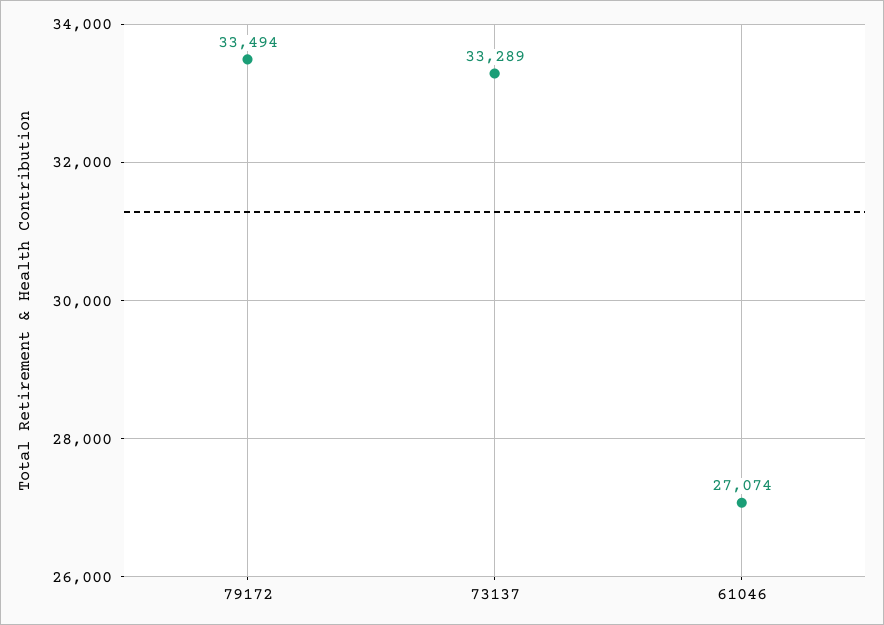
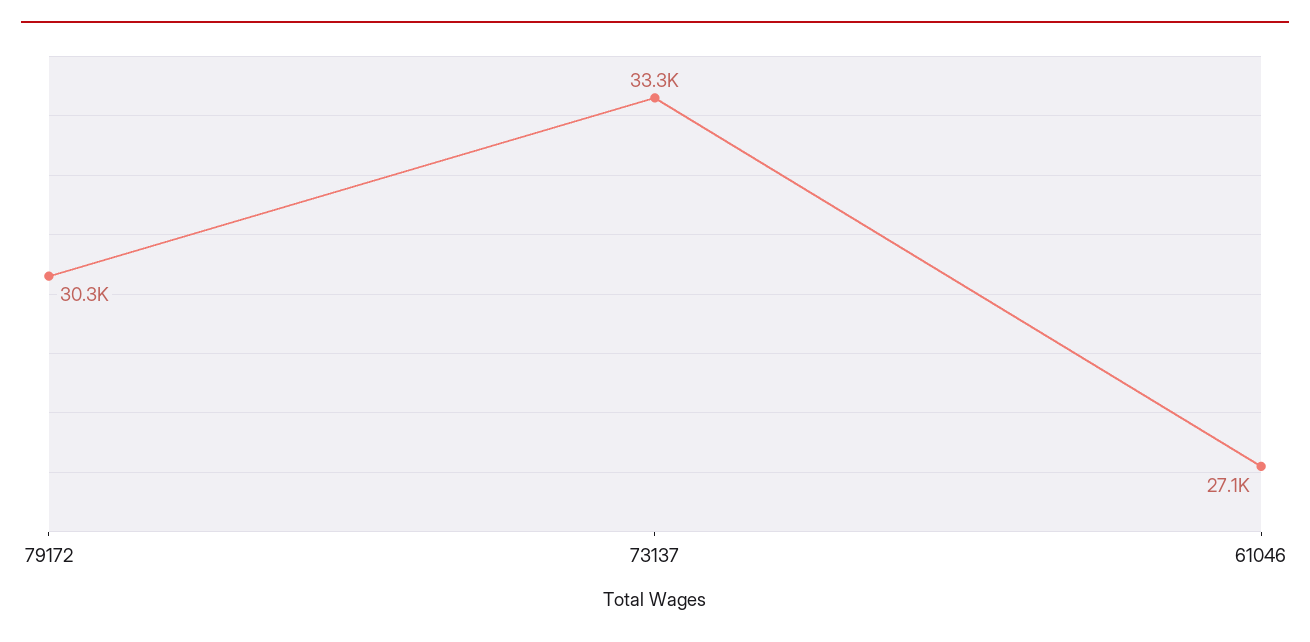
79172: 33494 -> 30300

